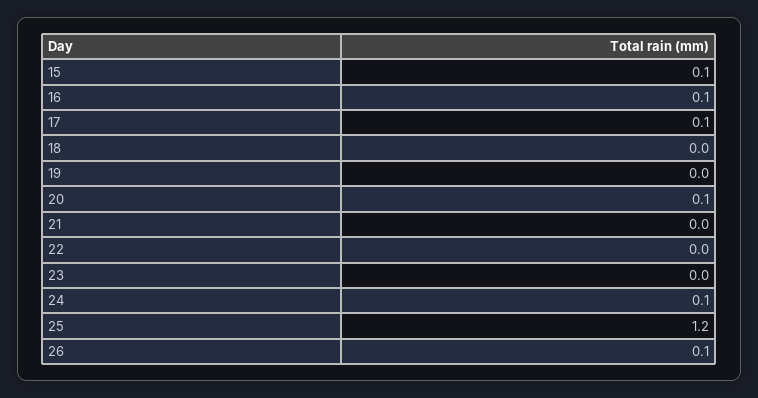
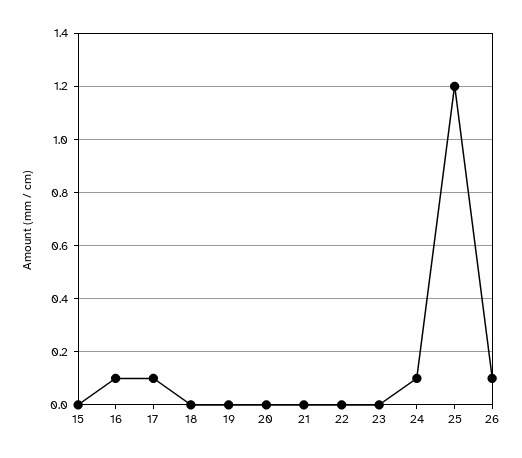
15: 0.1 -> 0
20: 0.1 -> 0

